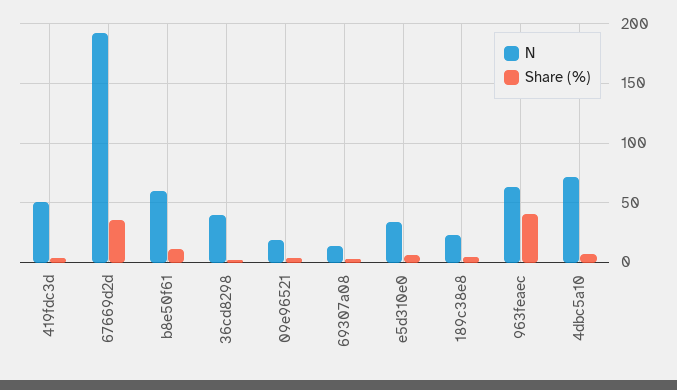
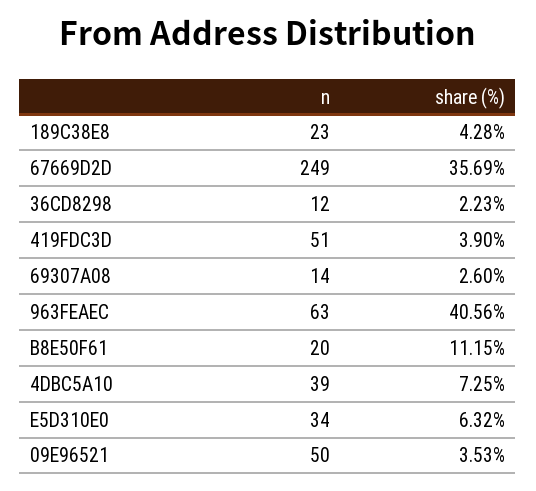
N, 67669d2d: 190 -> 249
N, b8e50f61: 60 -> 20
N, 36cd8298: 40 -> 12
N, 09e96521: 20 -> 50
N, 4dbc5a10: 70 -> 39

